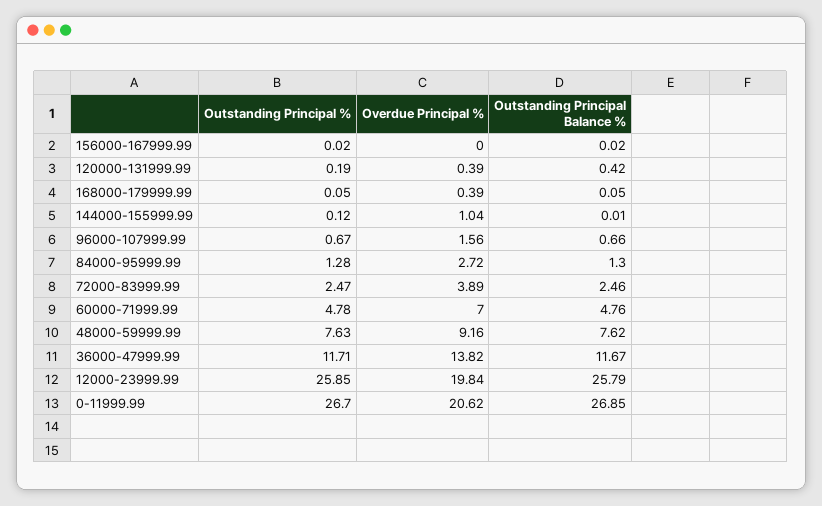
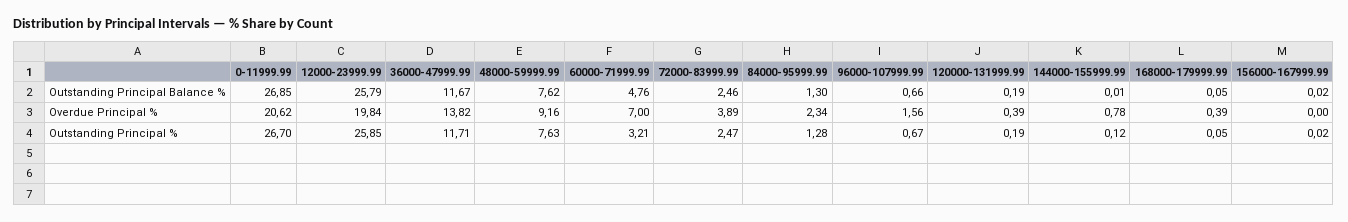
Outstanding Principal Balance %, 120000-131999.99: 0.42 -> 0.19
Overdue Principal %, 144000-155999.99: 1.04 -> 0.78
Overdue Principal %, 84000-95999.99: 2.72 -> 2.34
Outstanding Principal %, 60000-71999.99: 4.78 -> 3.21

